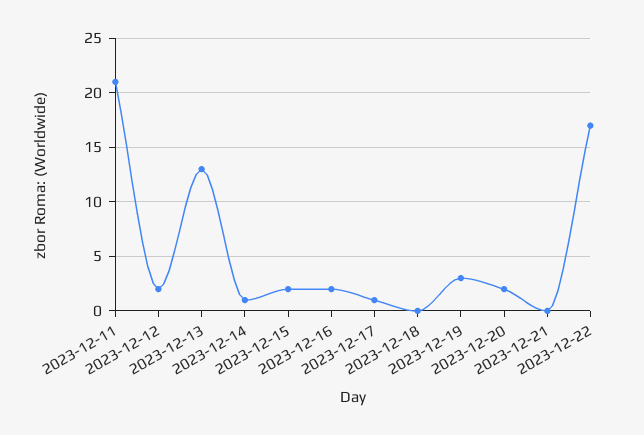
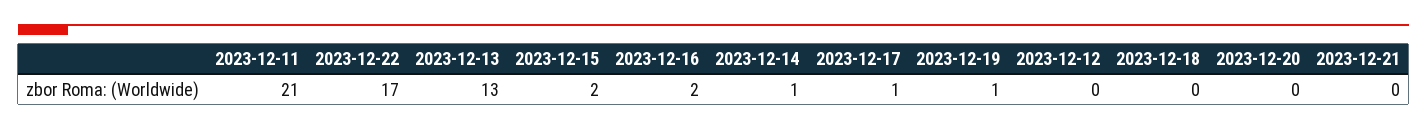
2023-12-12: 2 -> 0
2023-12-19: 3 -> 1
2023-12-20: 2 -> 0

